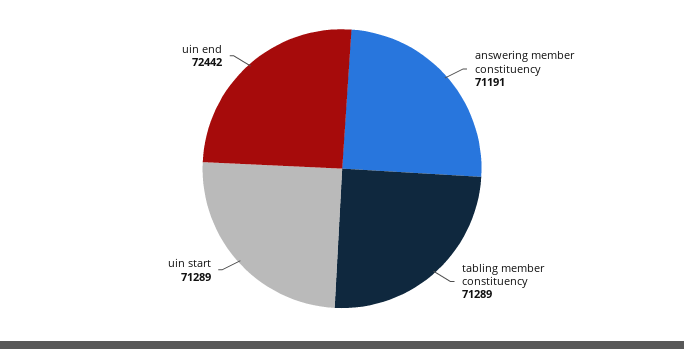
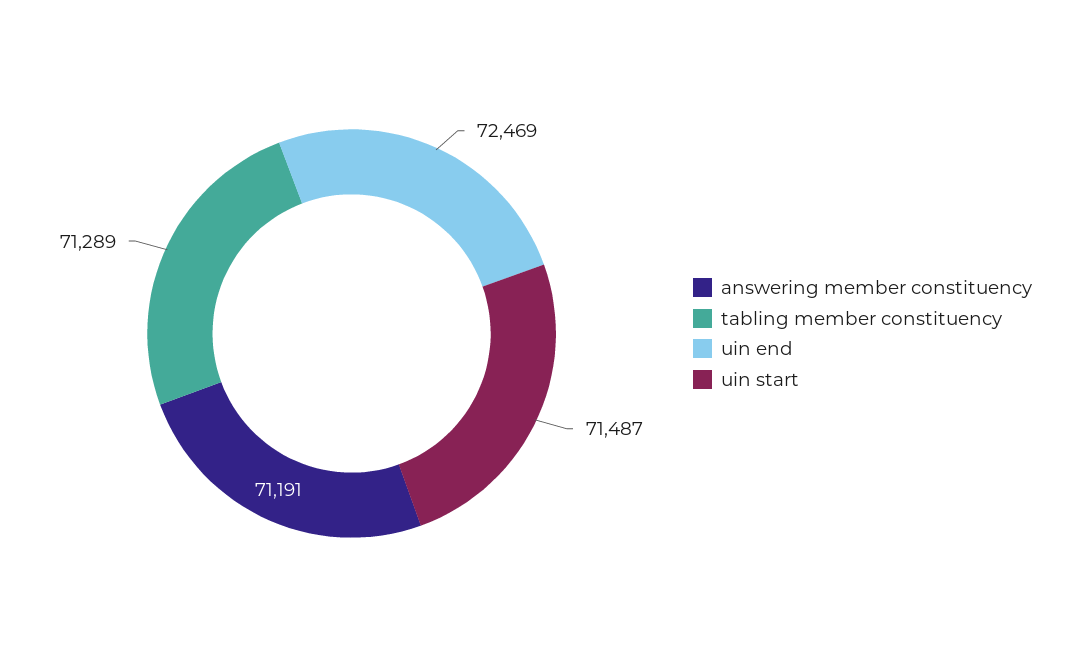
uin start: 71289 -> 71487
uin end: 72442 -> 72469

